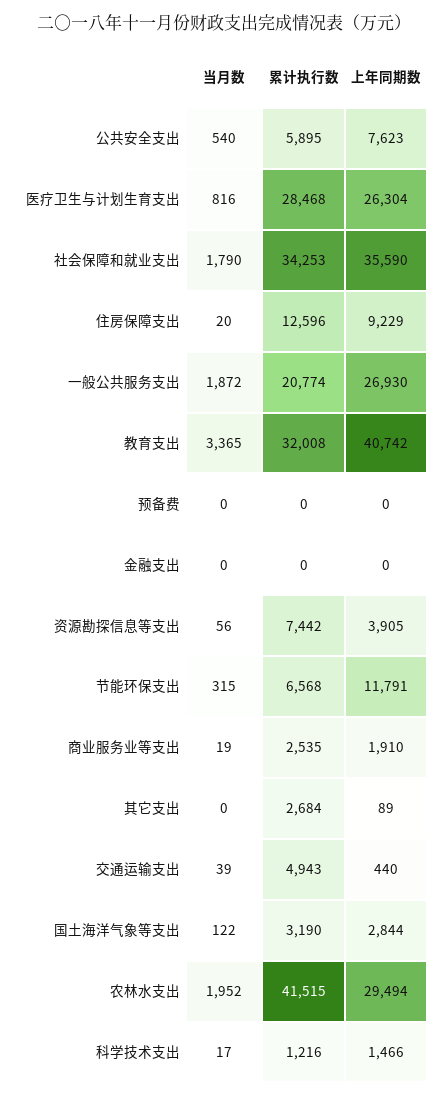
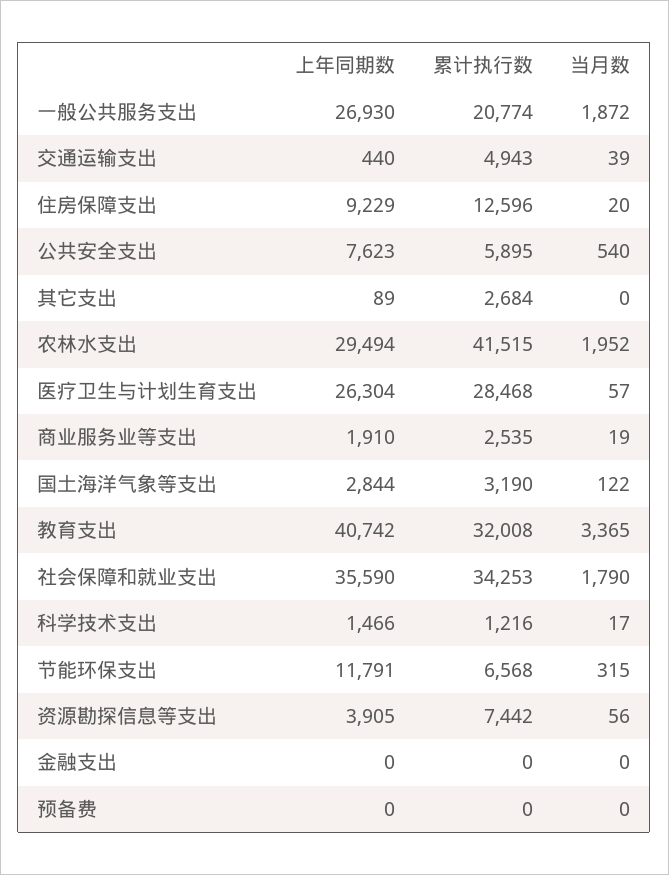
当月数, 医疗卫生与计划生育支出: 816 -> 57

